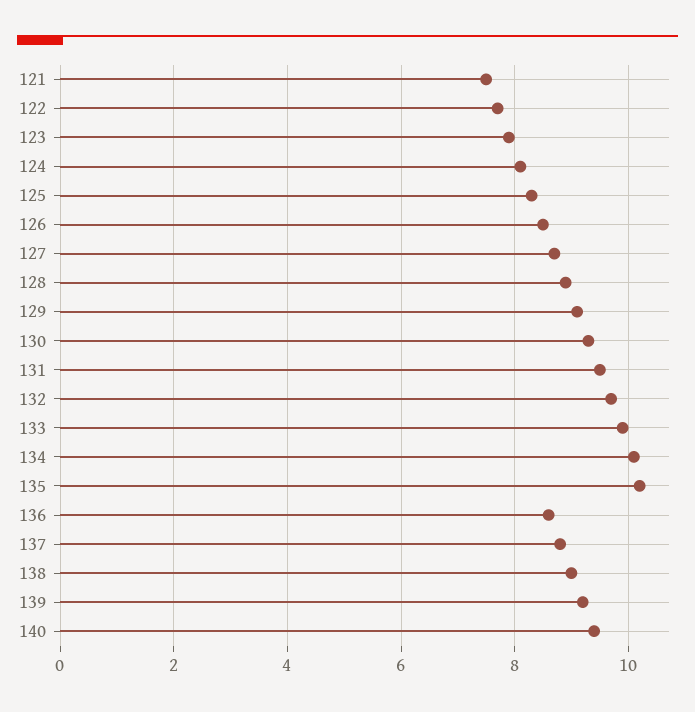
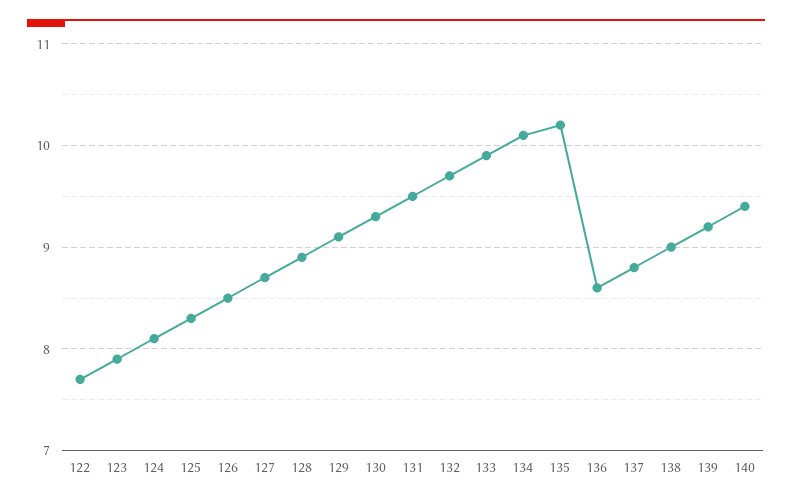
121: 7.5 -> none

